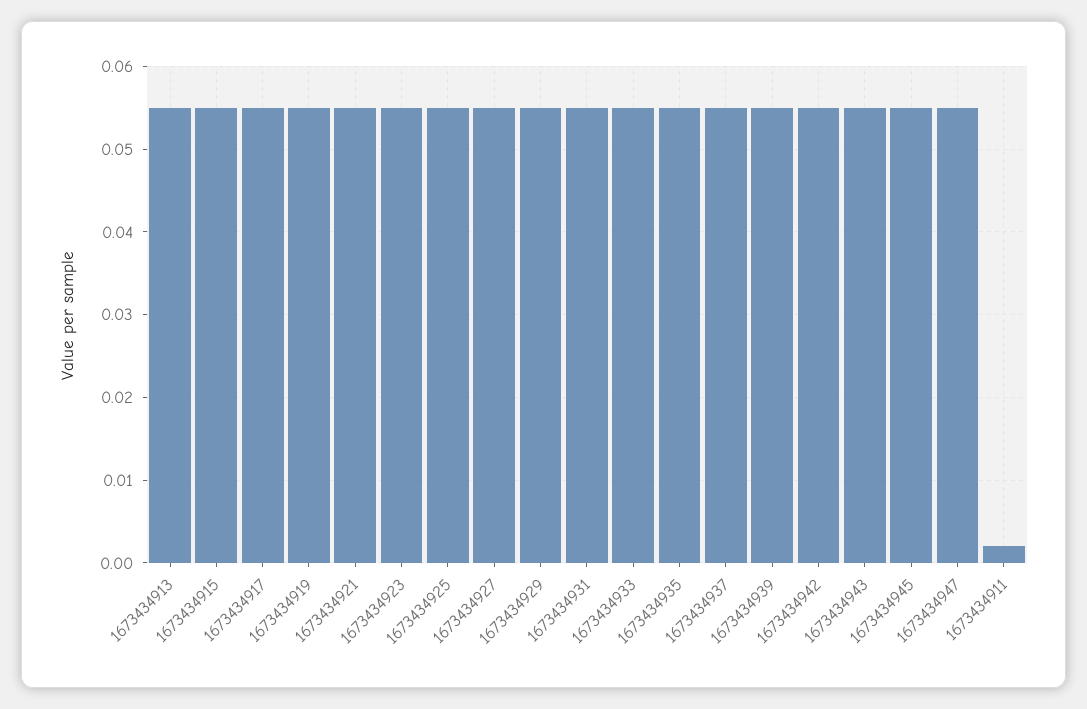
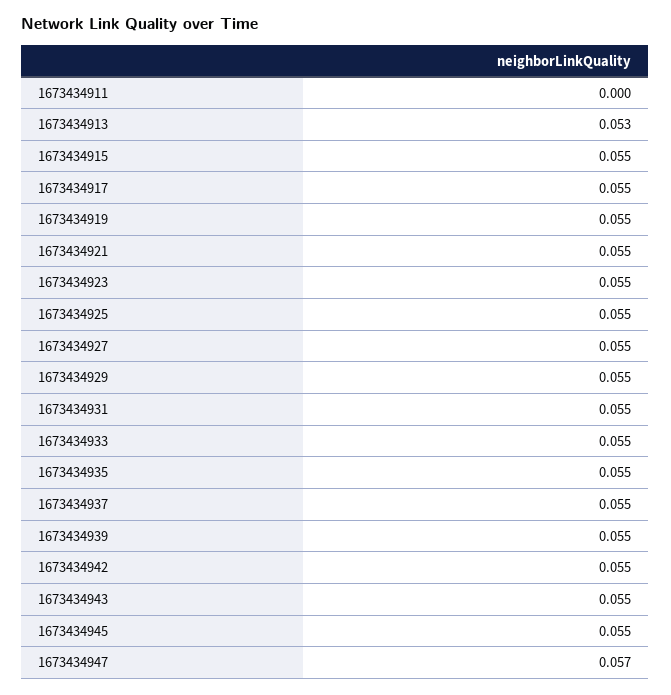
1673434913: 0.055 -> 0.053
1673434947: 0.055 -> 0.057
1673434911: 0.002 -> 0

